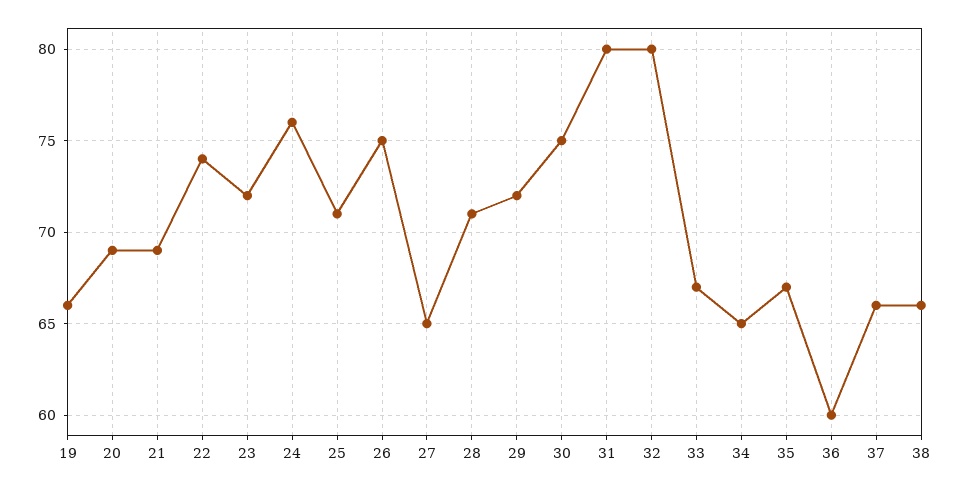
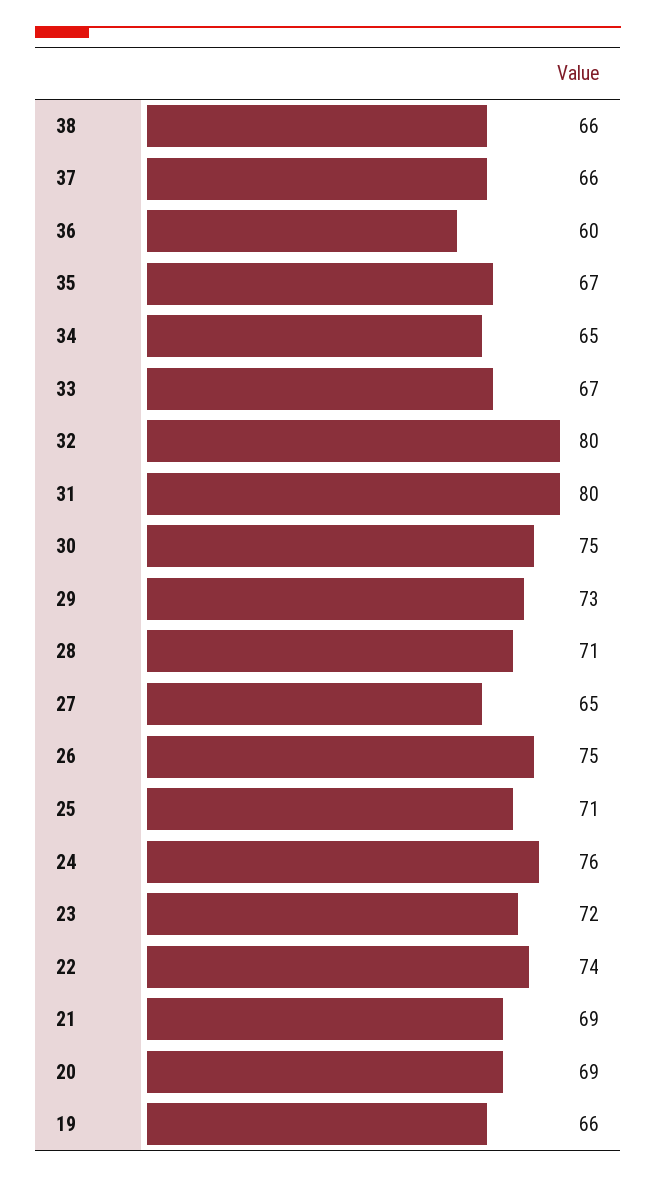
29: 72 -> 73

